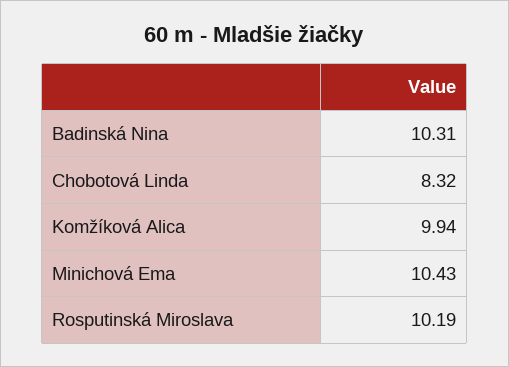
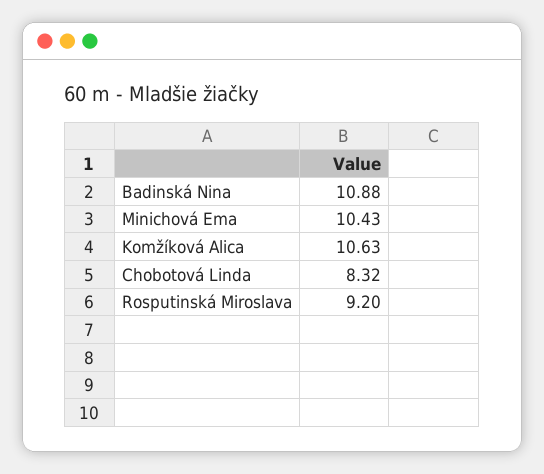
Badinská Nina: 10.31 -> 10.88
Komžíková Alica: 9.94 -> 10.63
Rosputinská Miroslava: 10.19 -> 9.2

